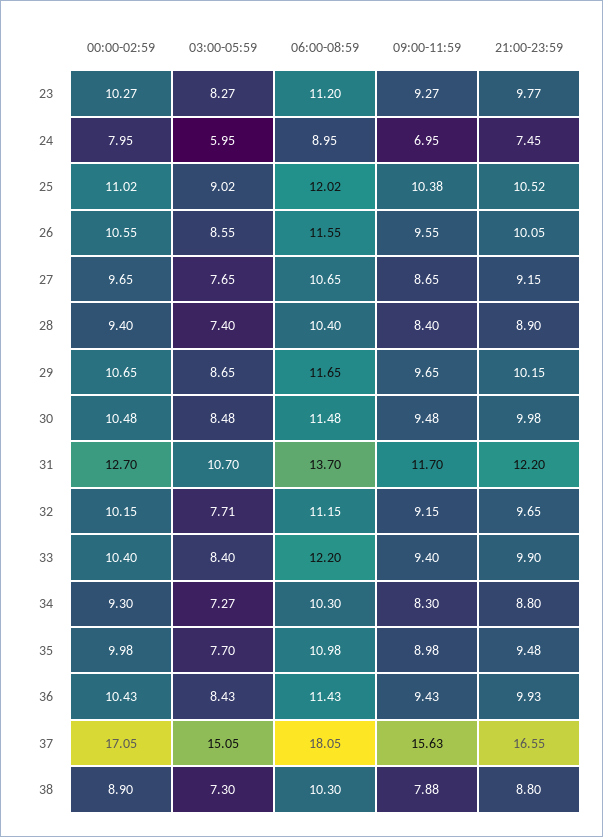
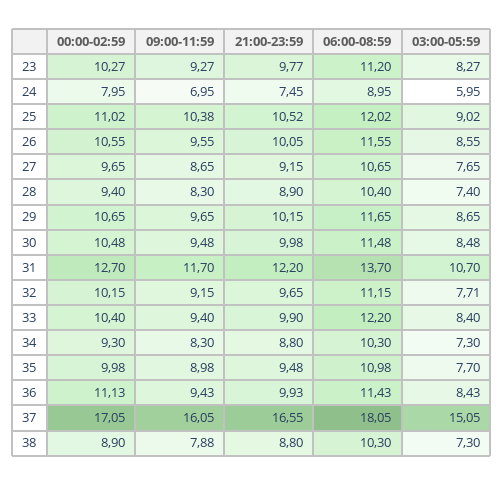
09:00-11:59, 28: 8.4 -> 8.3
03:00-05:59, 34: 7.27 -> 7.3
00:00-02:59, 36: 10.43 -> 11.13
09:00-11:59, 37: 15.63 -> 16.05

